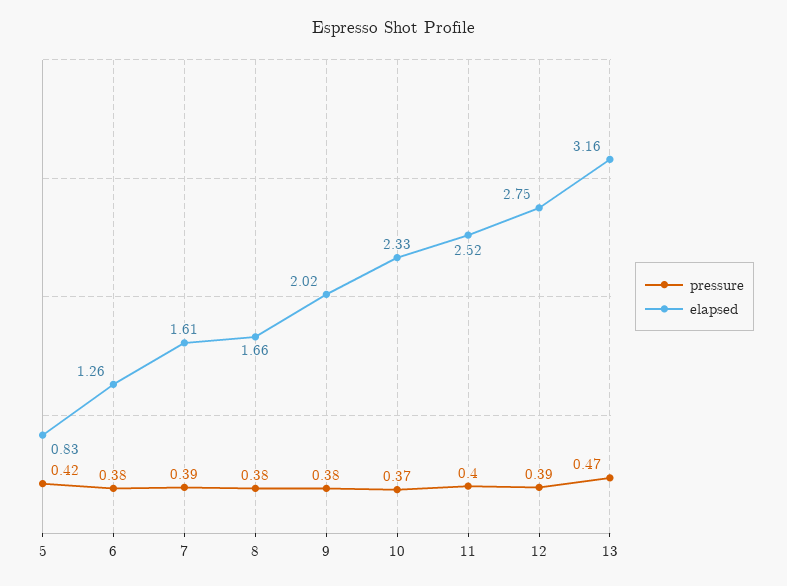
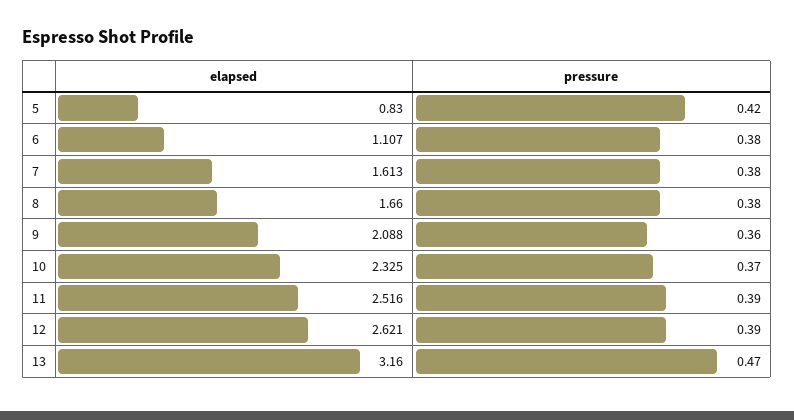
elapsed, 6: 1.26 -> 1.107
pressure, 7: 0.39 -> 0.38
pressure, 9: 0.38 -> 0.36
elapsed, 9: 2.02 -> 2.088
pressure, 11: 0.4 -> 0.39
elapsed, 12: 2.75 -> 2.621

